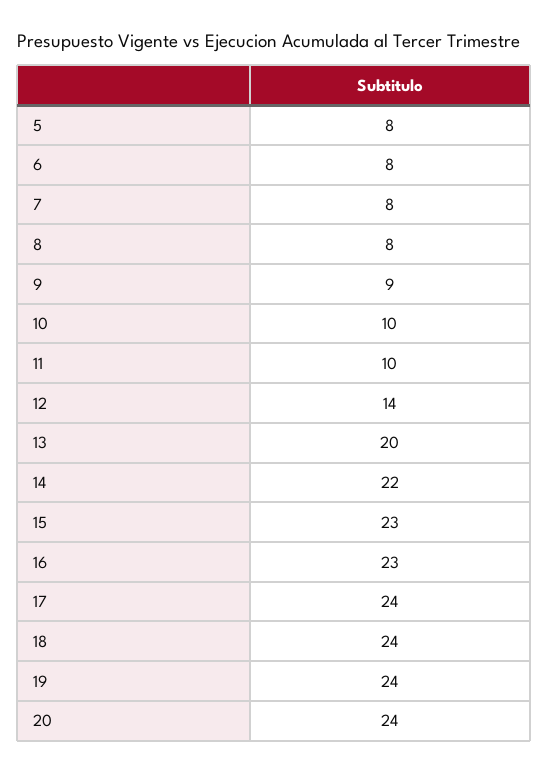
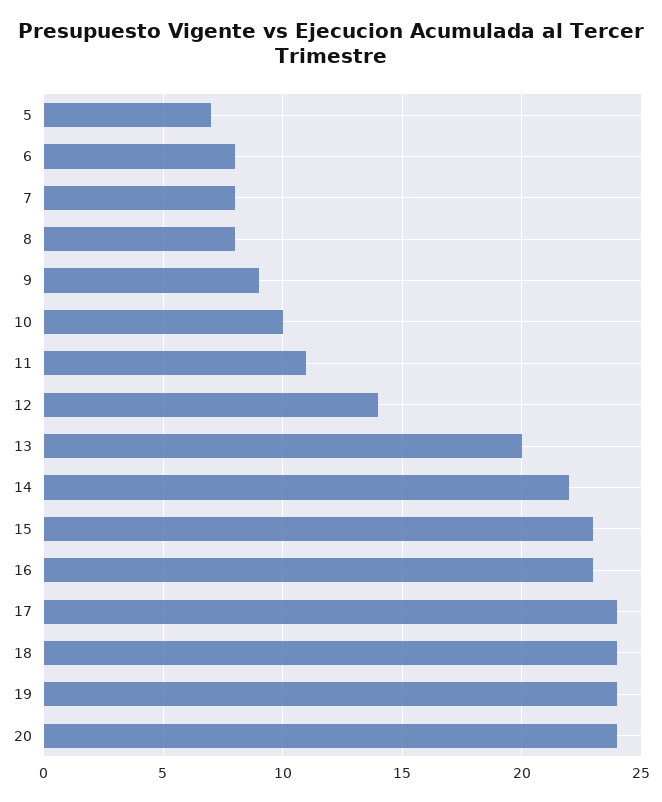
5: 8 -> 7
11: 10 -> 11

